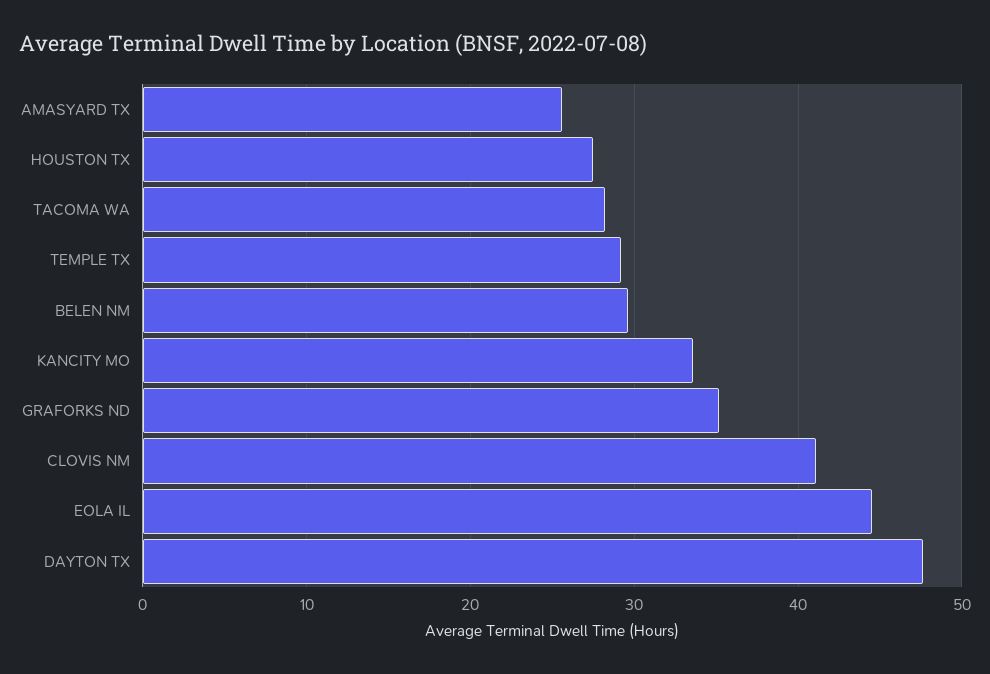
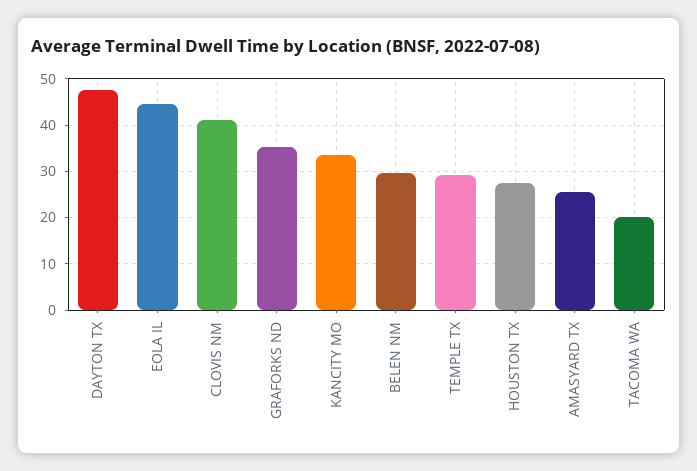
TACOMA WA: 28 -> 20

